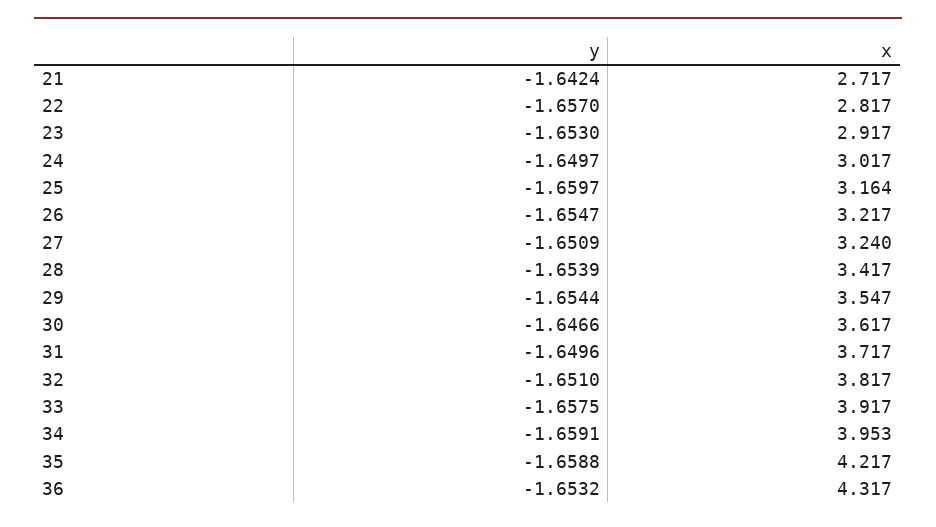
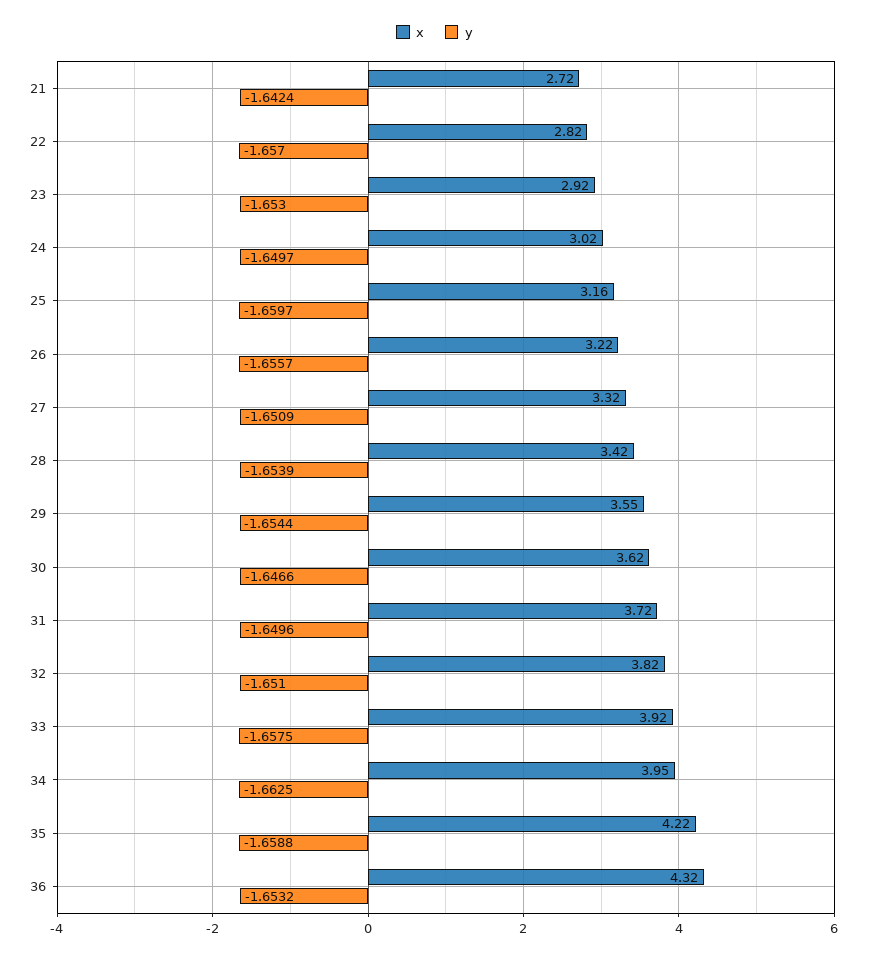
y, 26: -1.6547 -> -1.6557
x, 27: 3.24 -> 3.32
y, 34: -1.6591 -> -1.6625

